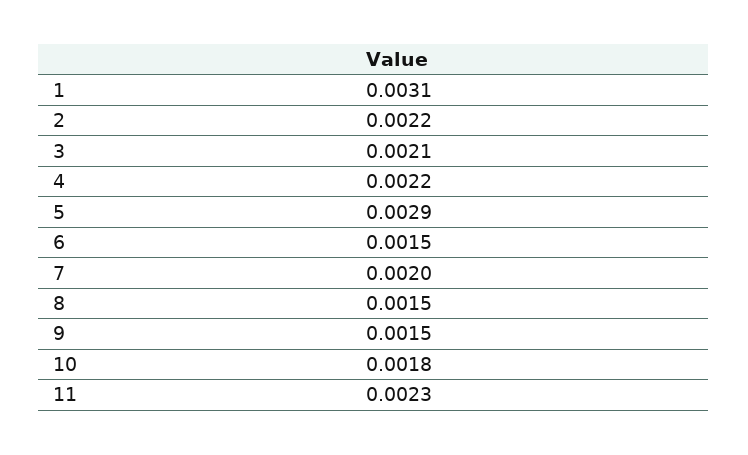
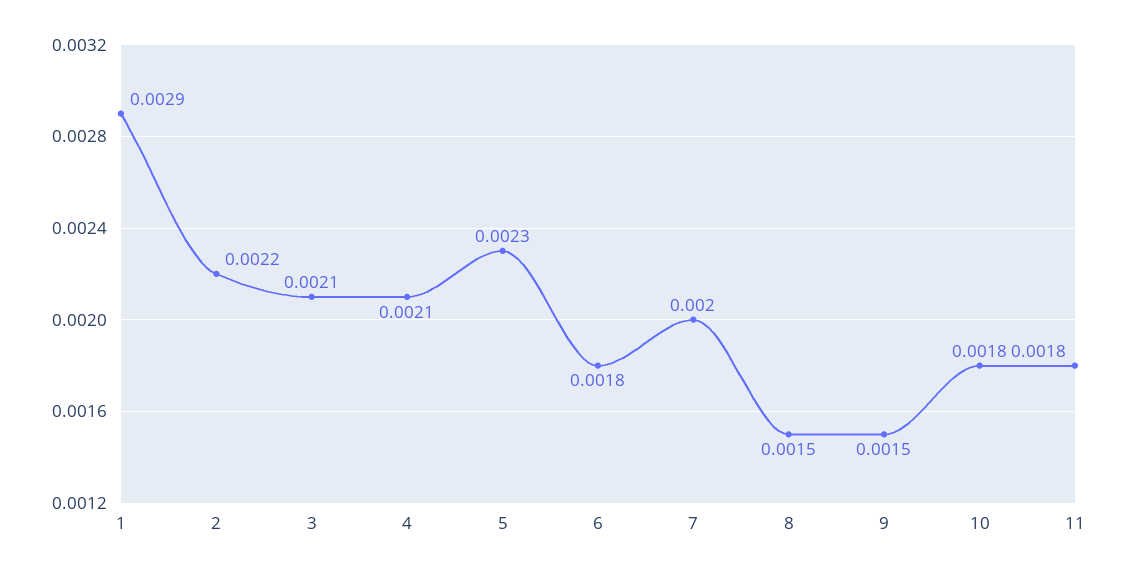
1: 0.0031 -> 0.0029
4: 0.0022 -> 0.0021
5: 0.0029 -> 0.0023
6: 0.0015 -> 0.0018
11: 0.0023 -> 0.0018

